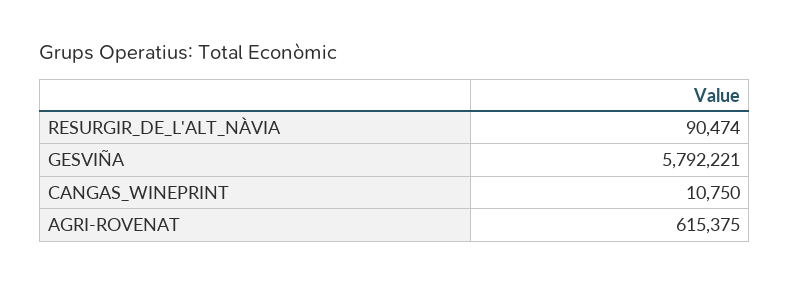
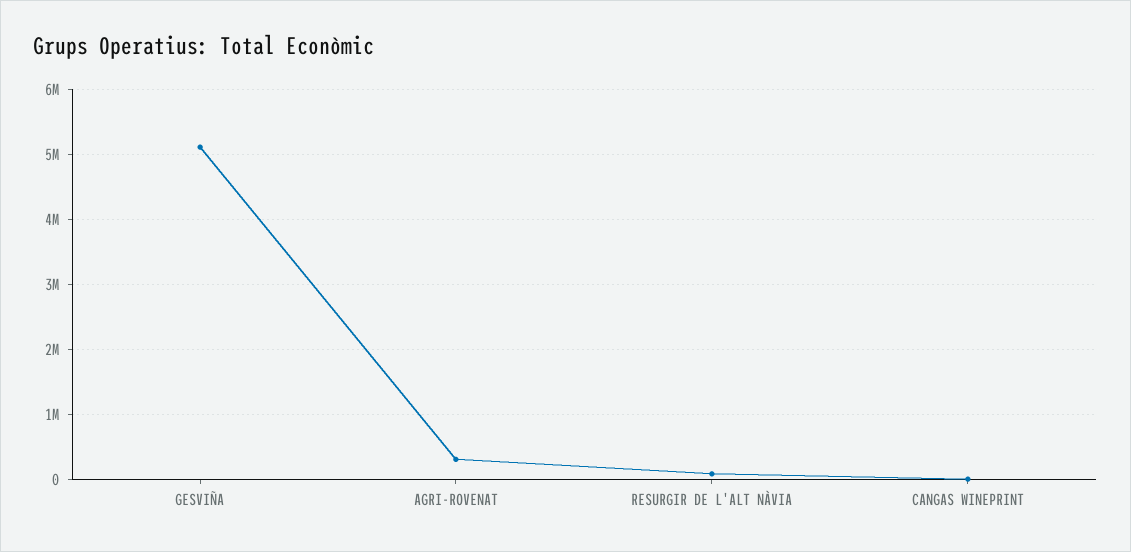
GESVIÑA: 5792221 -> 5100000
AGRI-ROVENAT: 615375 -> 300000

